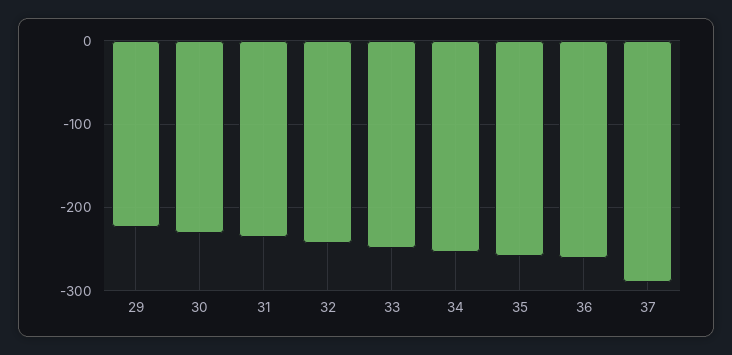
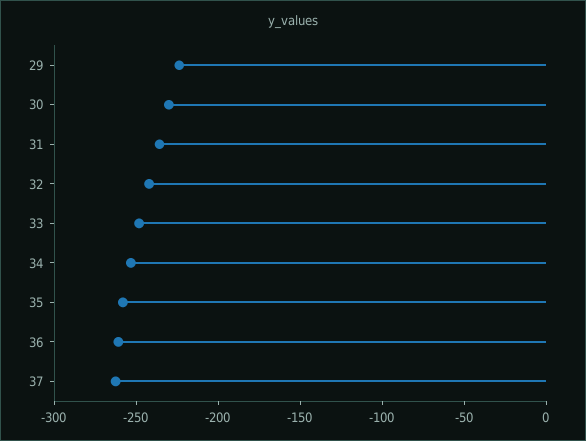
37: -290 -> -260

